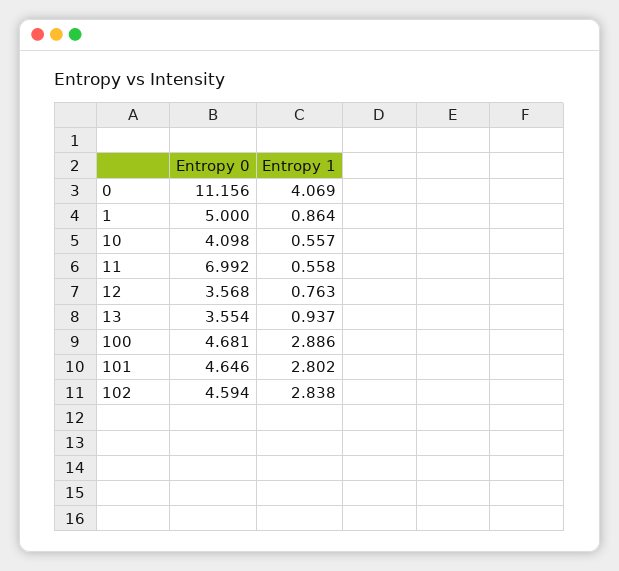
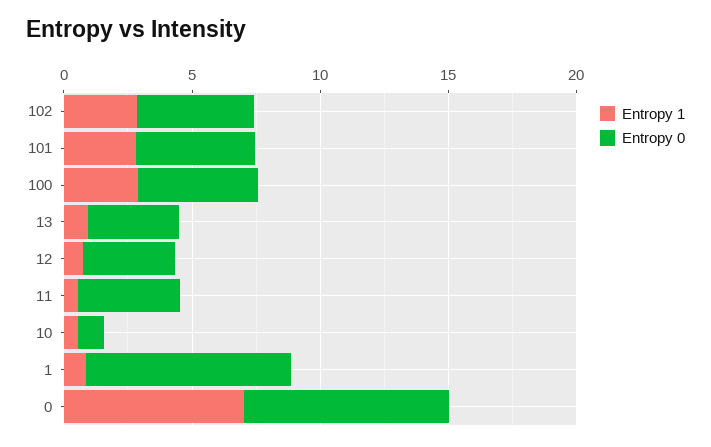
Entropy 0, 0: 11.156 -> 8
Entropy 1, 0: 4.069 -> 7
Entropy 0, 1: 5 -> 8
Entropy 0, 10: 4.098 -> 1
Entropy 0, 11: 6.992 -> 4

